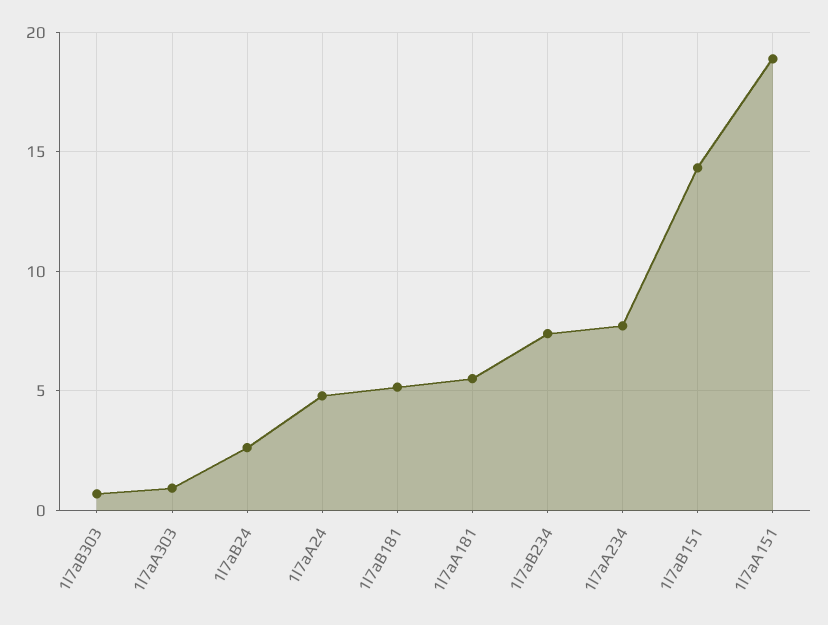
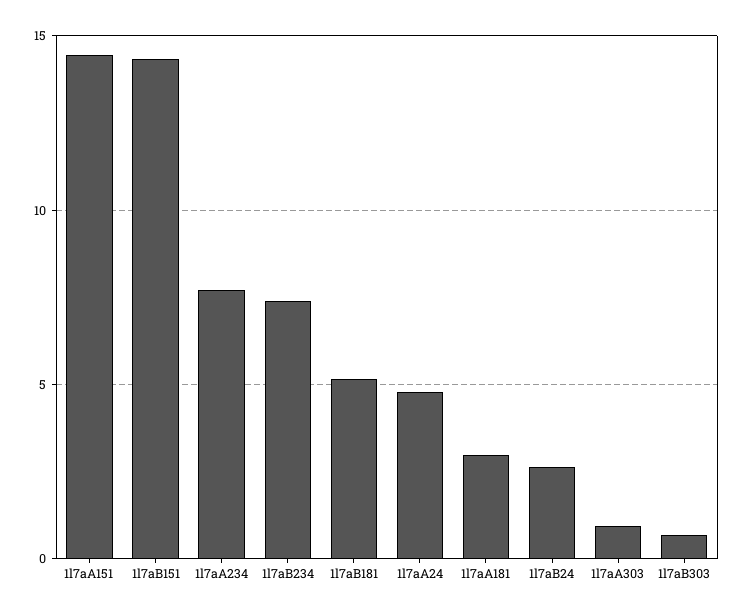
1l7aA181: 5.5 -> 3
1l7aA151: 19 -> 14.5

